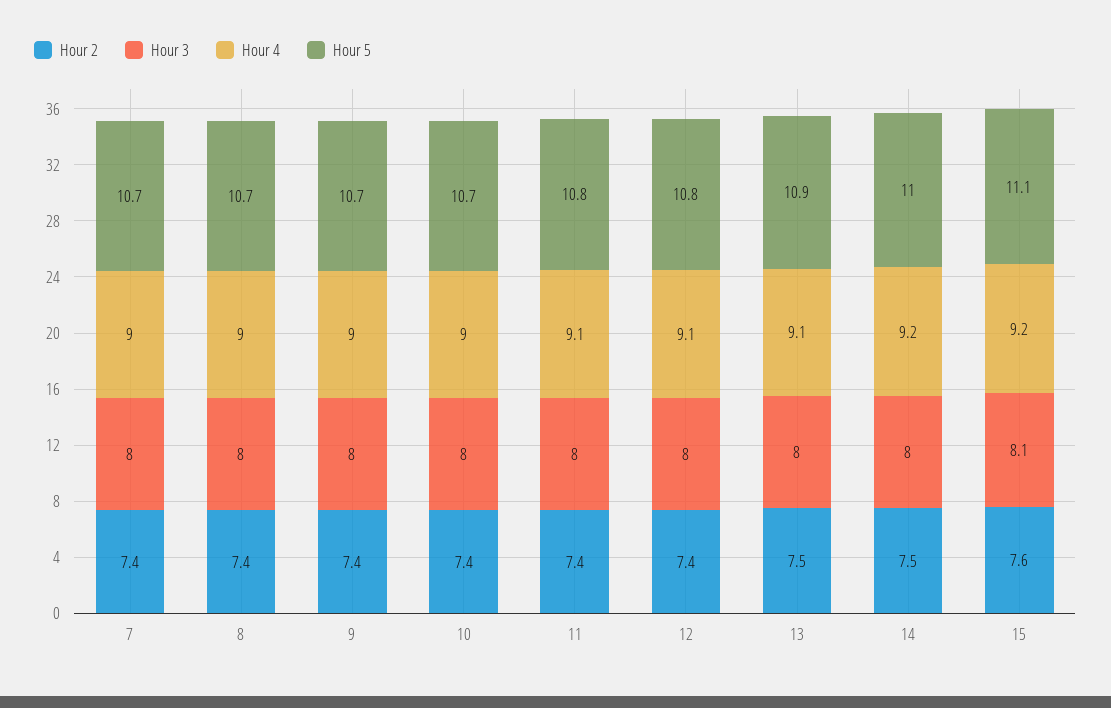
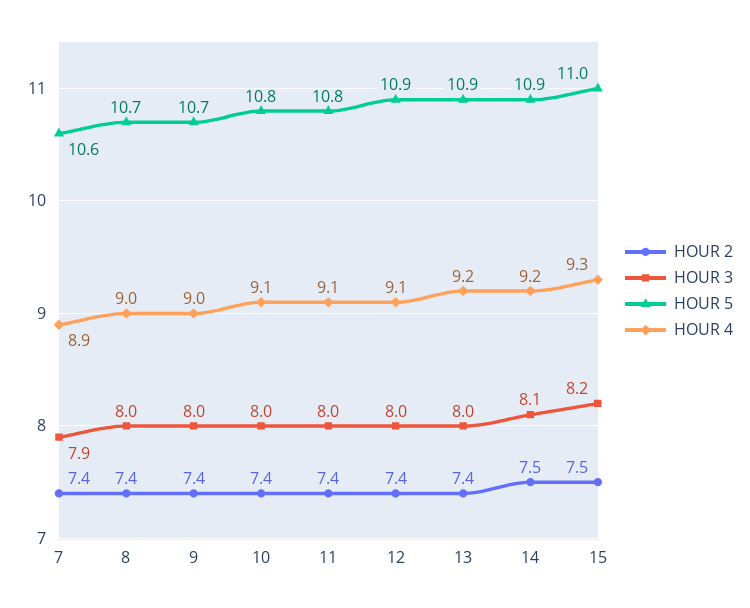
Hour 3, 7: 8 -> 7.9
Hour 4, 7: 9 -> 8.9
Hour 5, 7: 10.7 -> 10.6
Hour 4, 10: 9 -> 9.1
Hour 5, 10: 10.7 -> 10.8
Hour 5, 12: 10.8 -> 10.9
Hour 2, 13: 7.5 -> 7.4
Hour 4, 13: 9.1 -> 9.2
Hour 3, 14: 8 -> 8.1
Hour 5, 14: 11 -> 10.9
Hour 2, 15: 7.6 -> 7.5
Hour 3, 15: 8.1 -> 8.2
Hour 4, 15: 9.2 -> 9.3
Hour 5, 15: 11.1 -> 11

